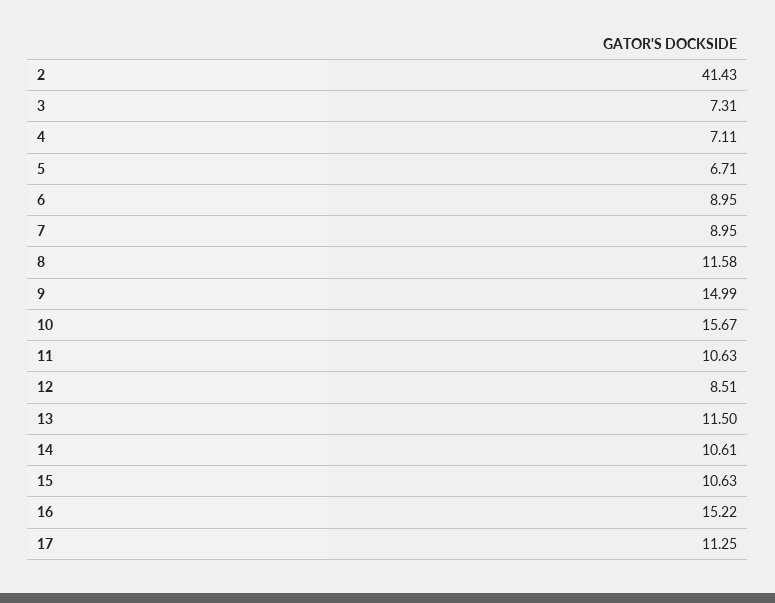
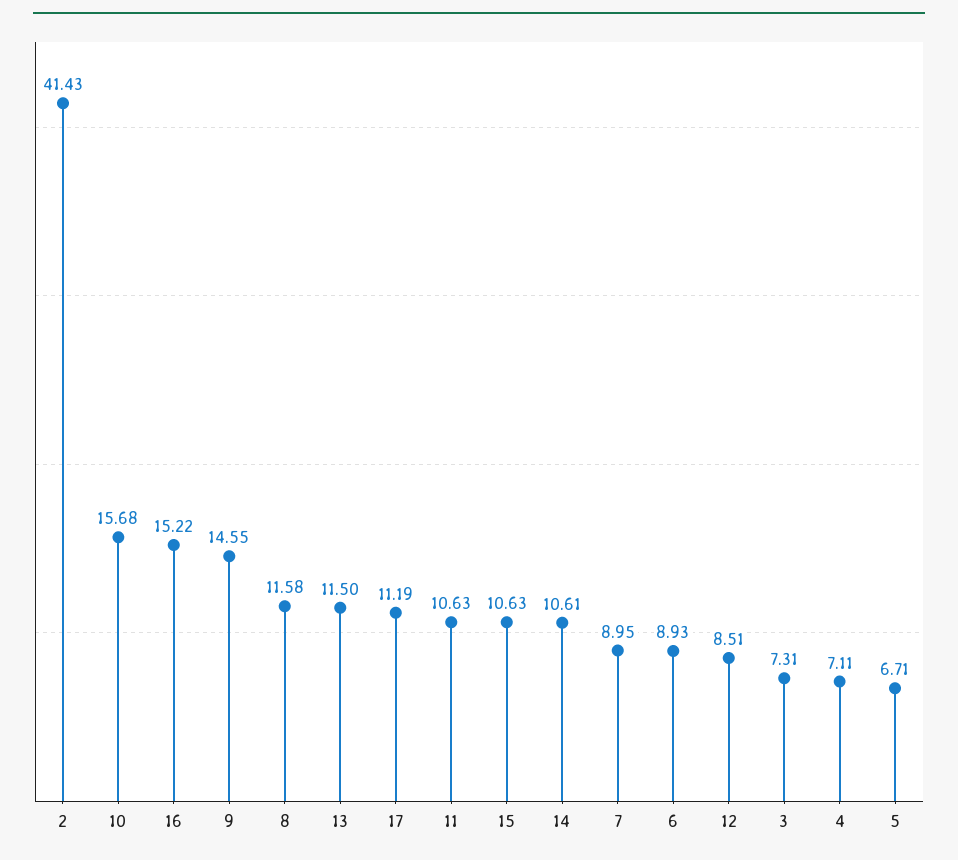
6: 8.95 -> 8.93
9: 14.99 -> 14.55
10: 15.67 -> 15.68
17: 11.25 -> 11.19

